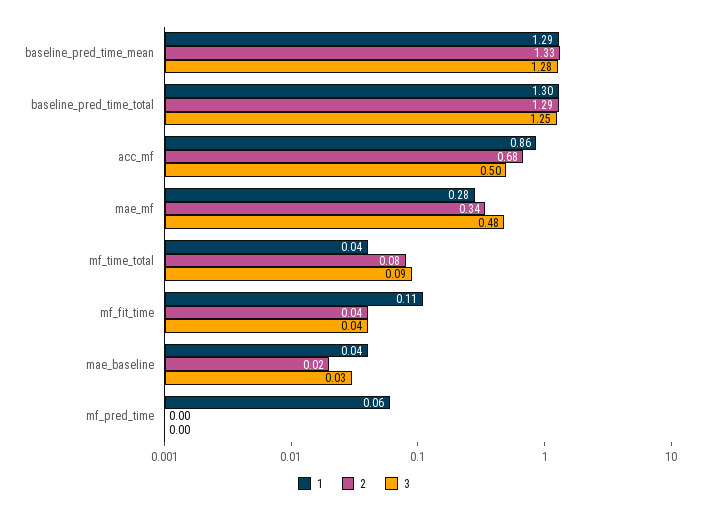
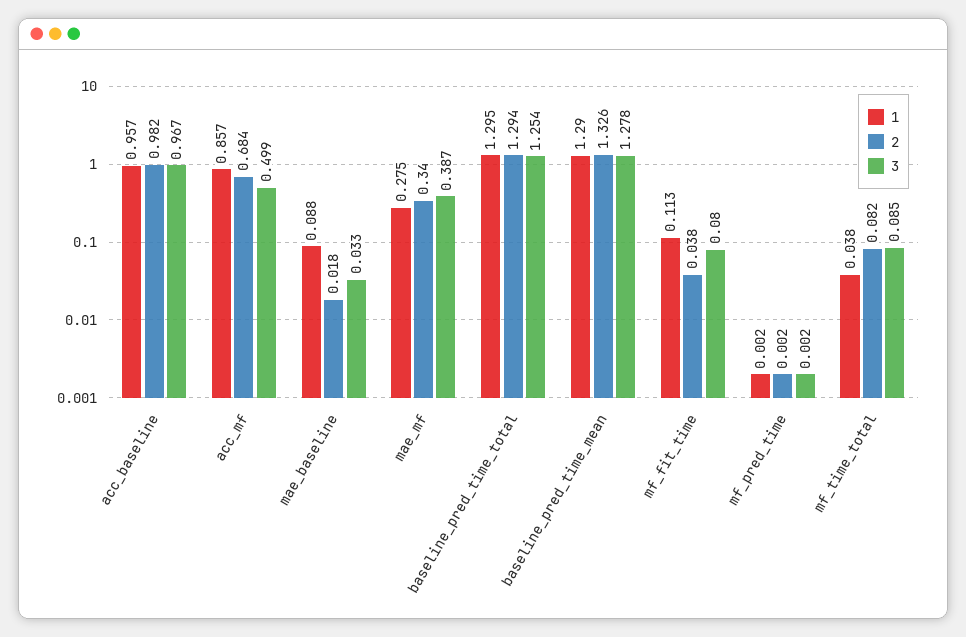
3, mae_mf: 0.48 -> 0.387
3, mf_fit_time: 0.04 -> 0.08
1, mae_baseline: 0.04 -> 0.088
1, mf_pred_time: 0.06 -> 0.002
1, acc_baseline: none -> 0.957
2, acc_baseline: none -> 0.982
3, acc_baseline: none -> 0.967

